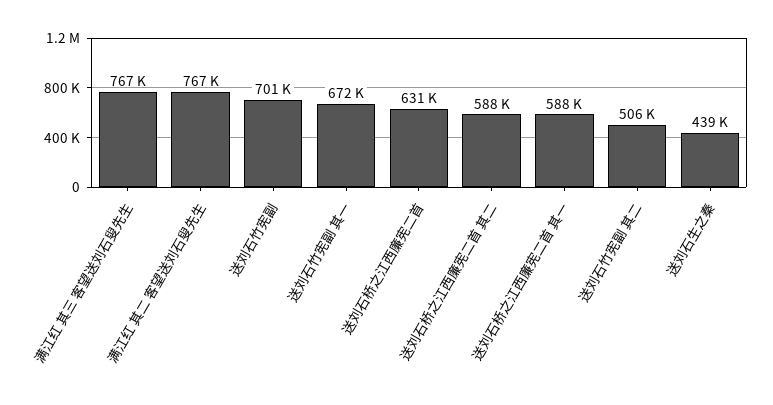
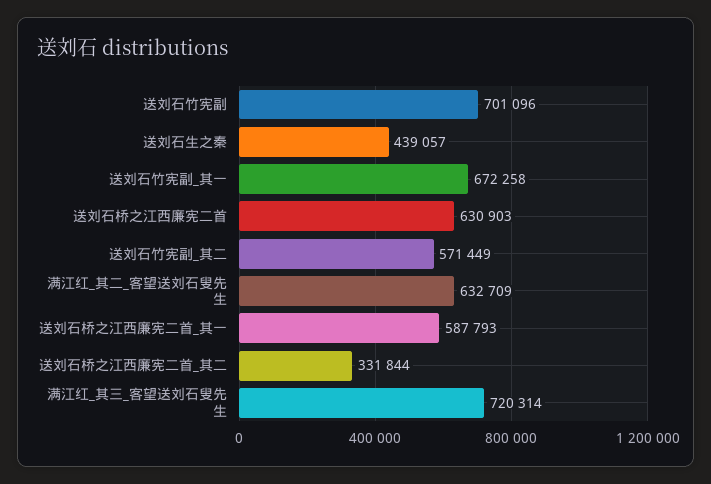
满江红 其三 客望送刘石叟先生: 767000 -> 720314
满江红 其二 客望送刘石叟先生: 767000 -> 632709
送刘石桥之江西廉宪二首 其二: 588000 -> 331844
送刘石竹宪副 其二: 506000 -> 571449

